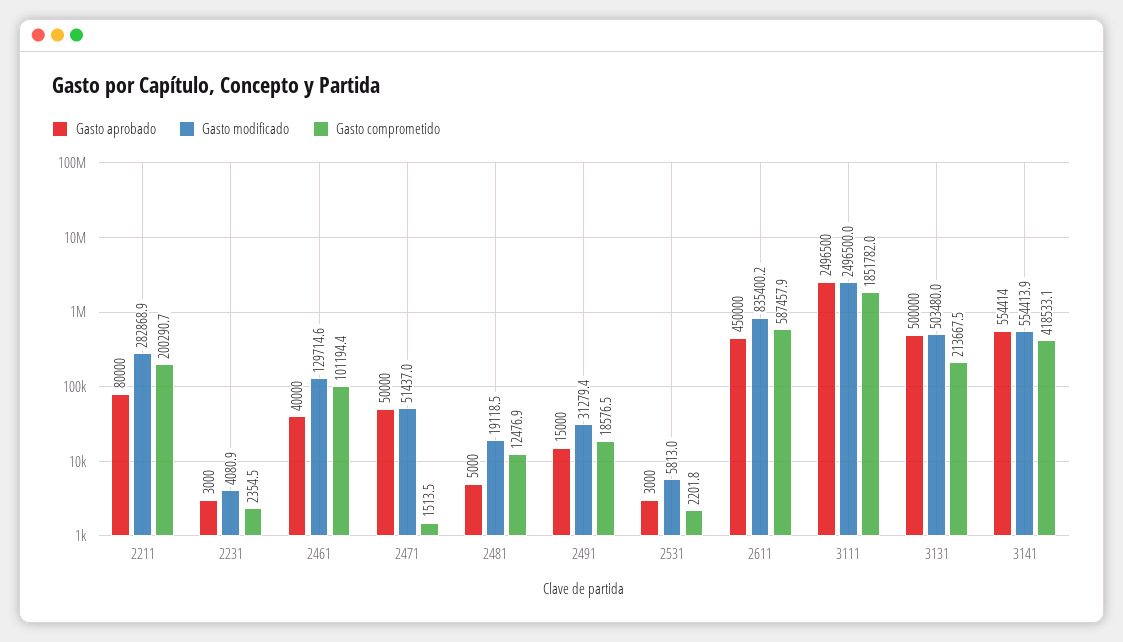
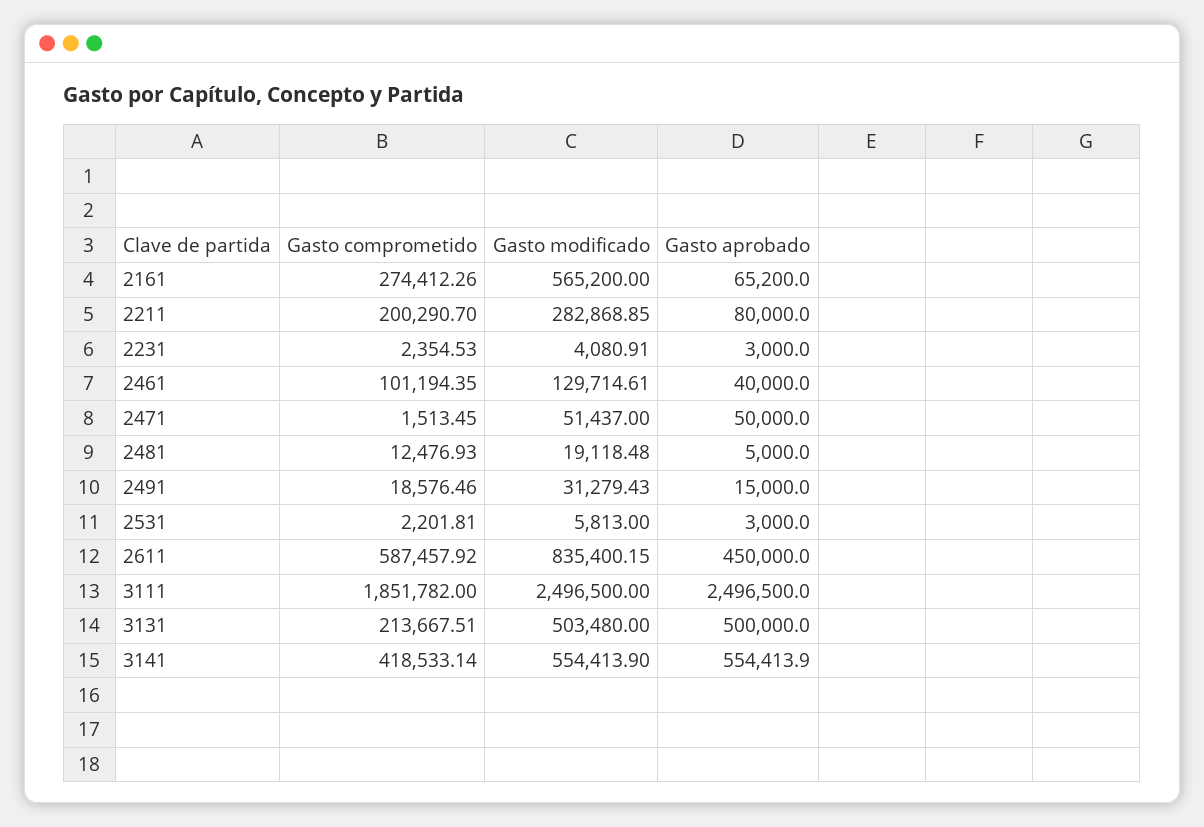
Gasto comprometido, 2161: none -> 274412.26
Gasto modificado, 2161: none -> 565200
Gasto aprobado, 2161: none -> 65200

